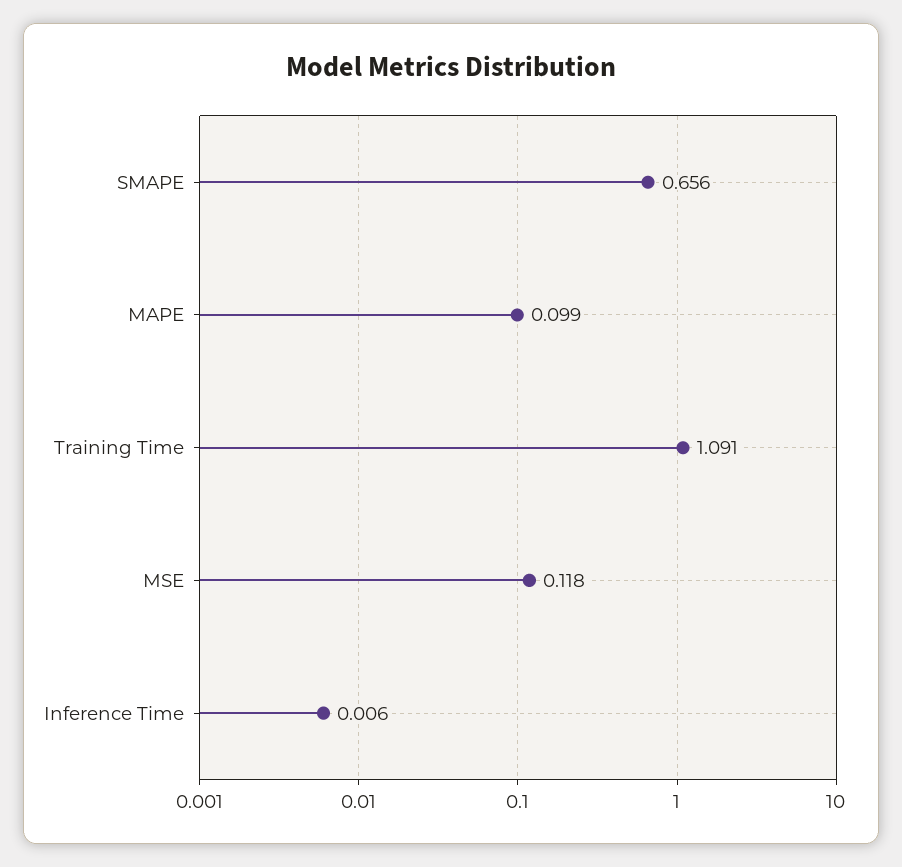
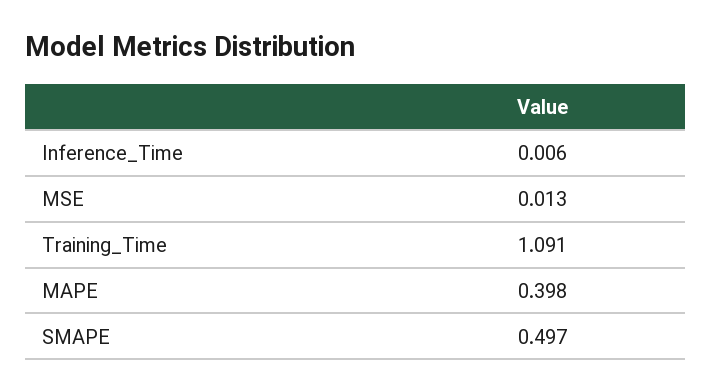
SMAPE: 0.656 -> 0.497
MAPE: 0.099 -> 0.398
MSE: 0.118 -> 0.013

